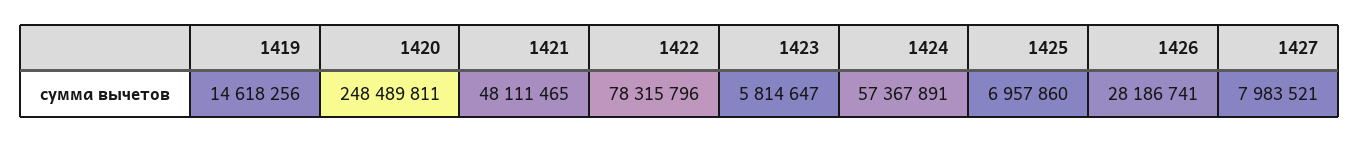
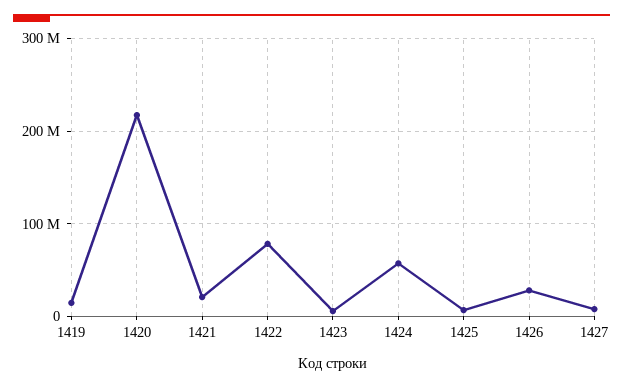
1420: 248489811 -> 220000000
1421: 48111465 -> 20000000

